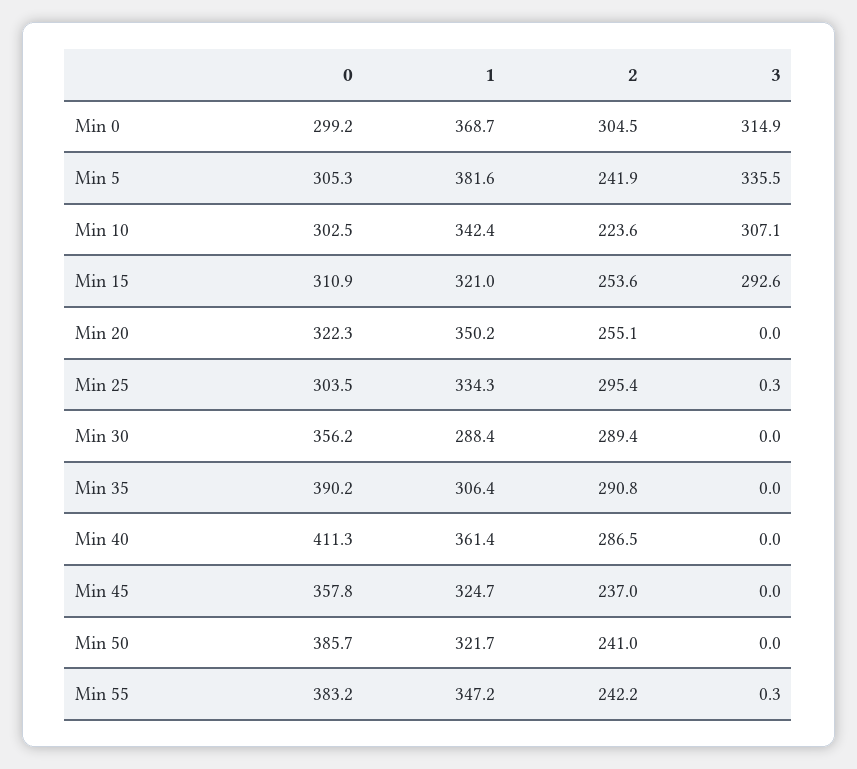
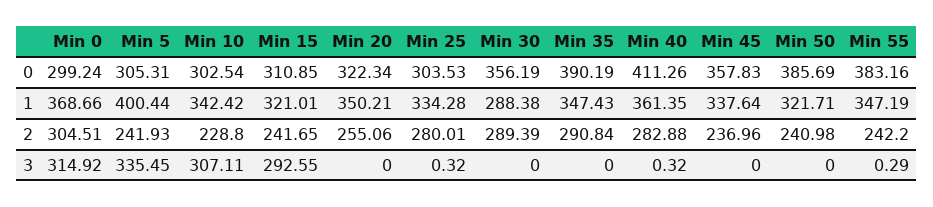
1, Min 5: 381.6 -> 400.44
2, Min 10: 223.6 -> 228.8
2, Min 15: 253.6 -> 241.65
2, Min 25: 295.4 -> 280.01
1, Min 35: 306.4 -> 347.43
2, Min 40: 286.5 -> 282.88
3, Min 40: 0 -> 0.32
1, Min 45: 324.7 -> 337.64

